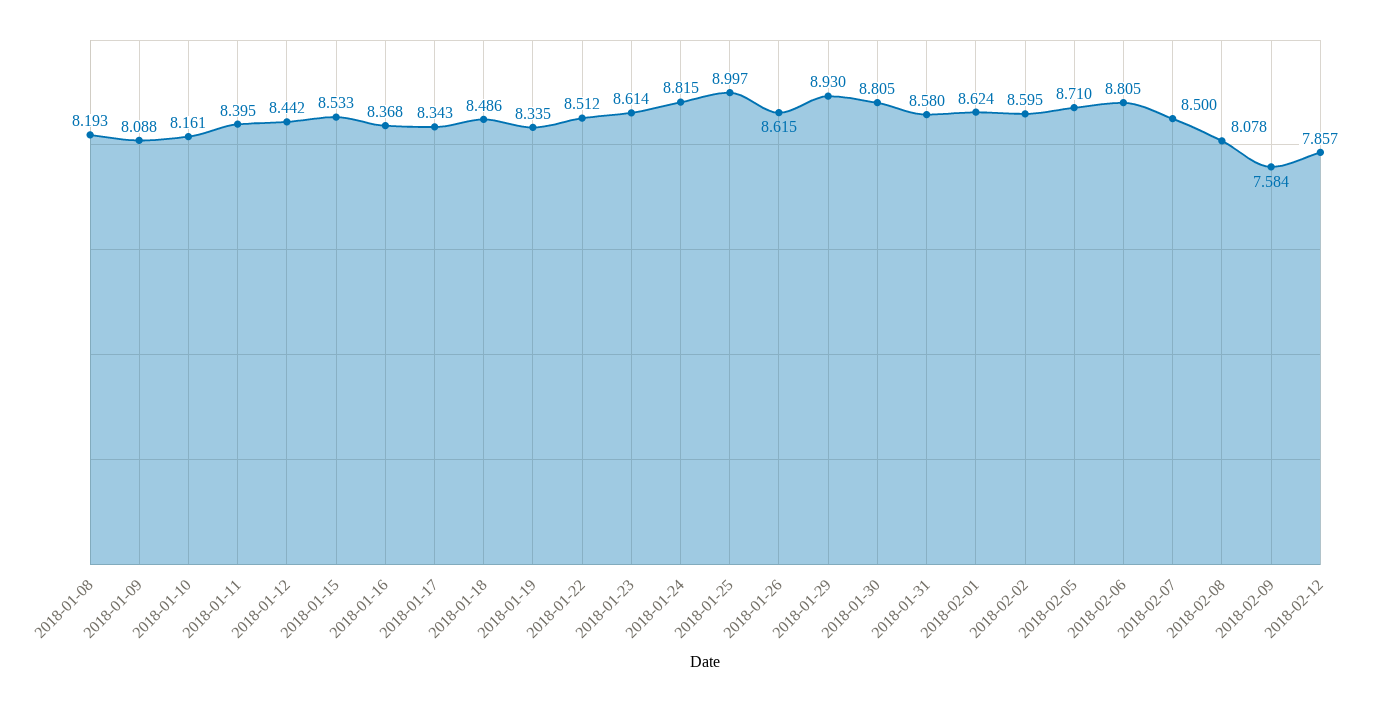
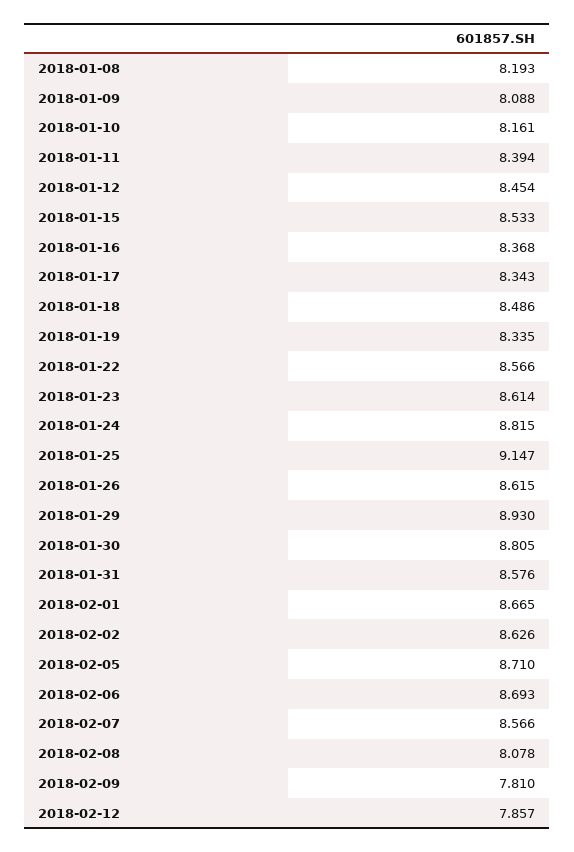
2018-01-11: 8.395 -> 8.394
2018-01-12: 8.442 -> 8.454
2018-01-22: 8.512 -> 8.566
2018-01-25: 8.997 -> 9.147
2018-01-31: 8.58 -> 8.576
2018-02-01: 8.624 -> 8.665
2018-02-02: 8.595 -> 8.626
2018-02-06: 8.805 -> 8.693
2018-02-07: 8.5 -> 8.566
2018-02-09: 7.584 -> 7.81

